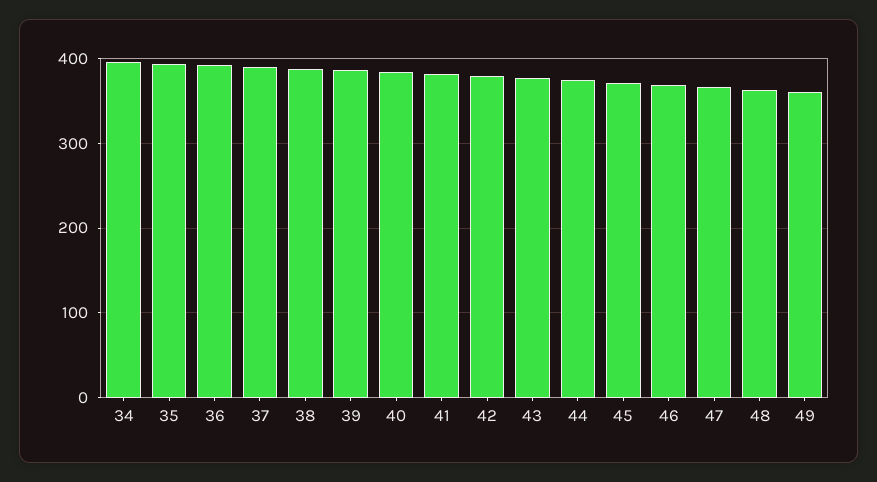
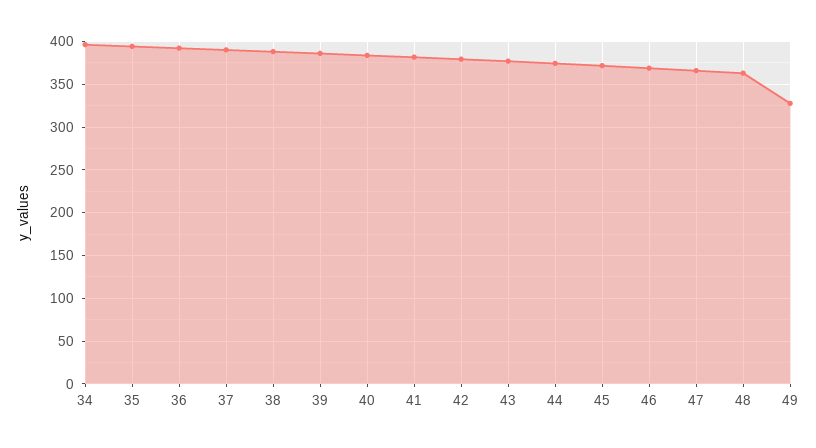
49: 360 -> 330

